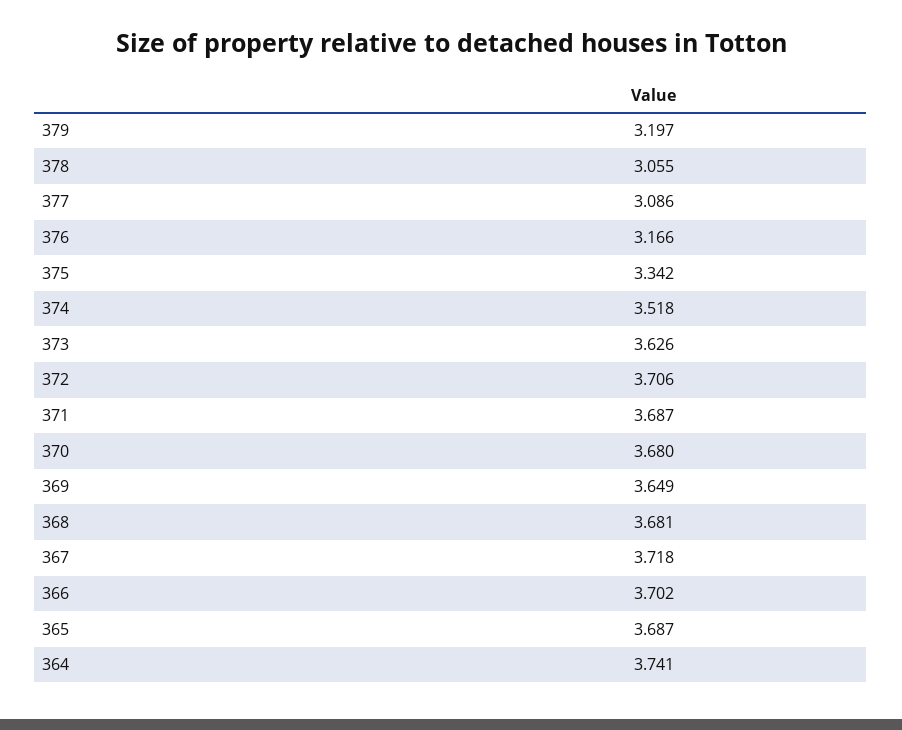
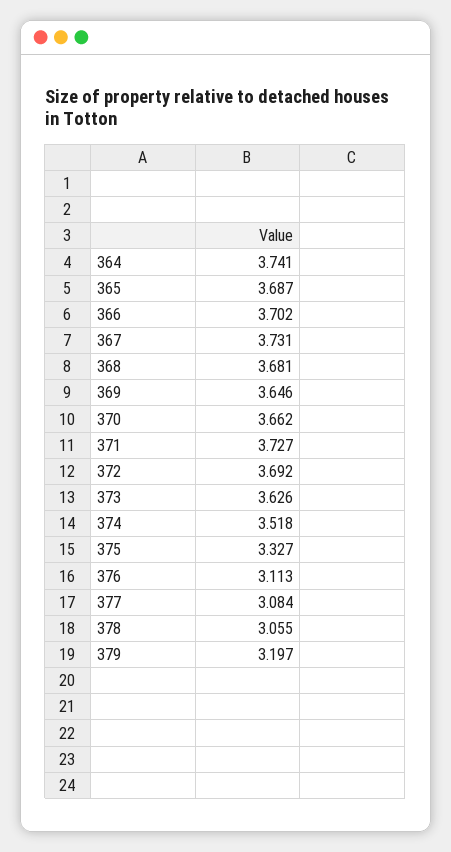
377: 3.086 -> 3.084
376: 3.166 -> 3.113
375: 3.342 -> 3.327
372: 3.706 -> 3.692
371: 3.687 -> 3.727
370: 3.68 -> 3.662
369: 3.649 -> 3.646
367: 3.718 -> 3.731

